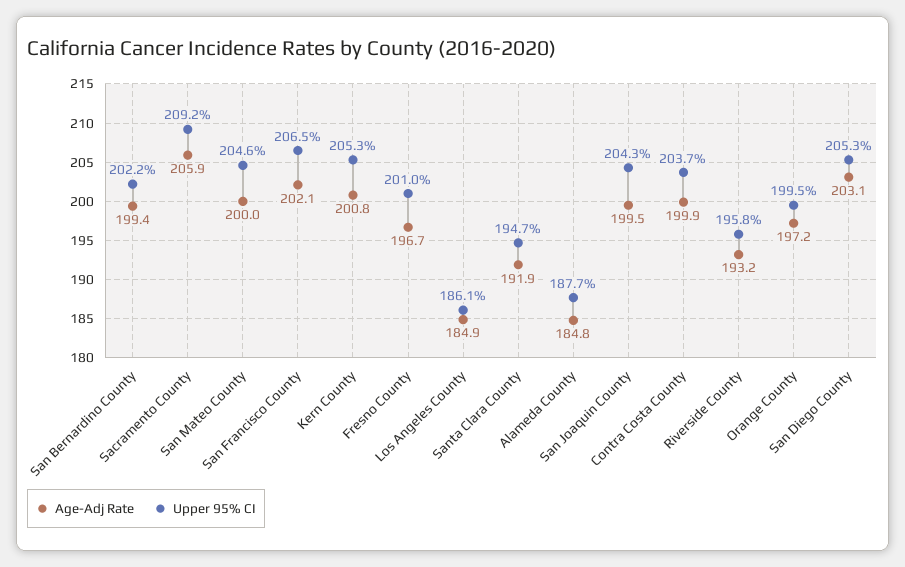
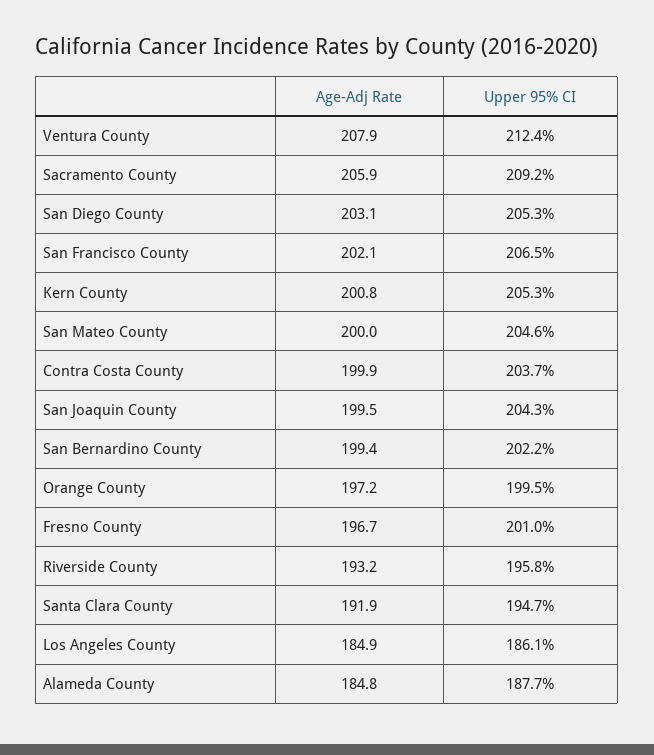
Age-Adj Rate, Ventura County: none -> 207.9
Upper 95% CI, Ventura County: none -> 212.4

